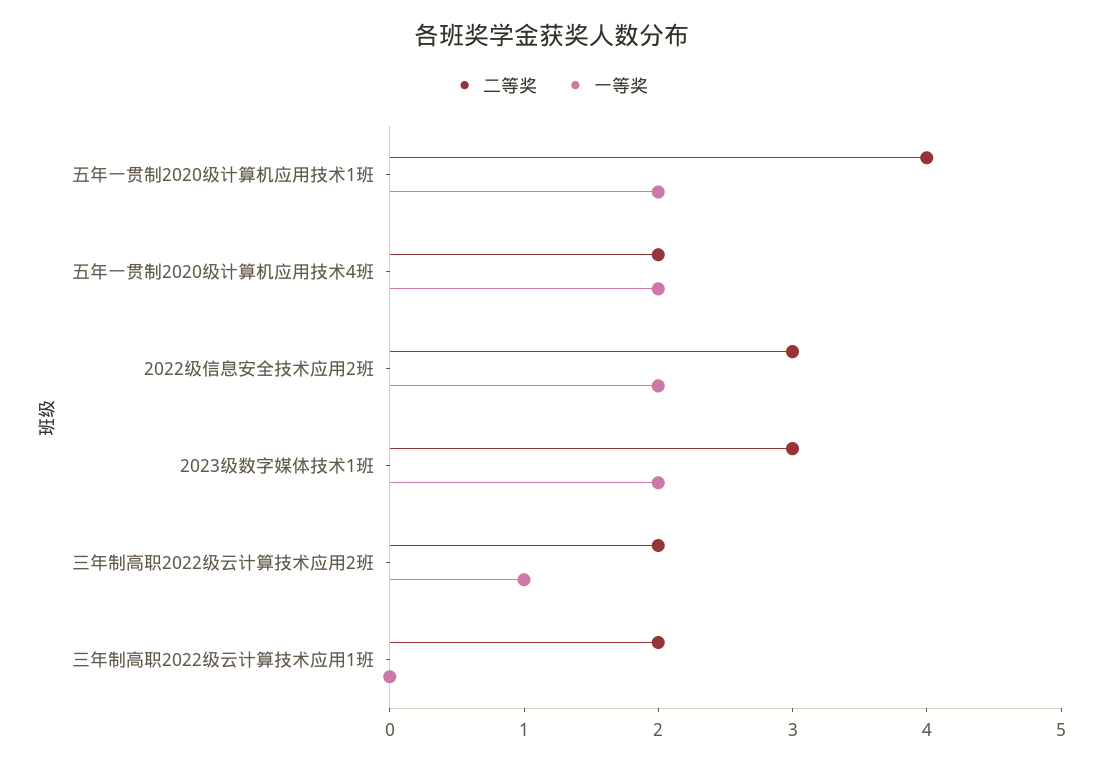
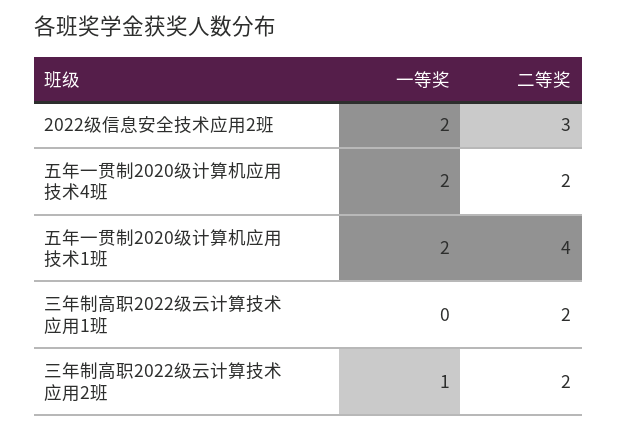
二等奖, 2023级数字媒体技术1班: 3 -> none
一等奖, 2023级数字媒体技术1班: 2 -> none

